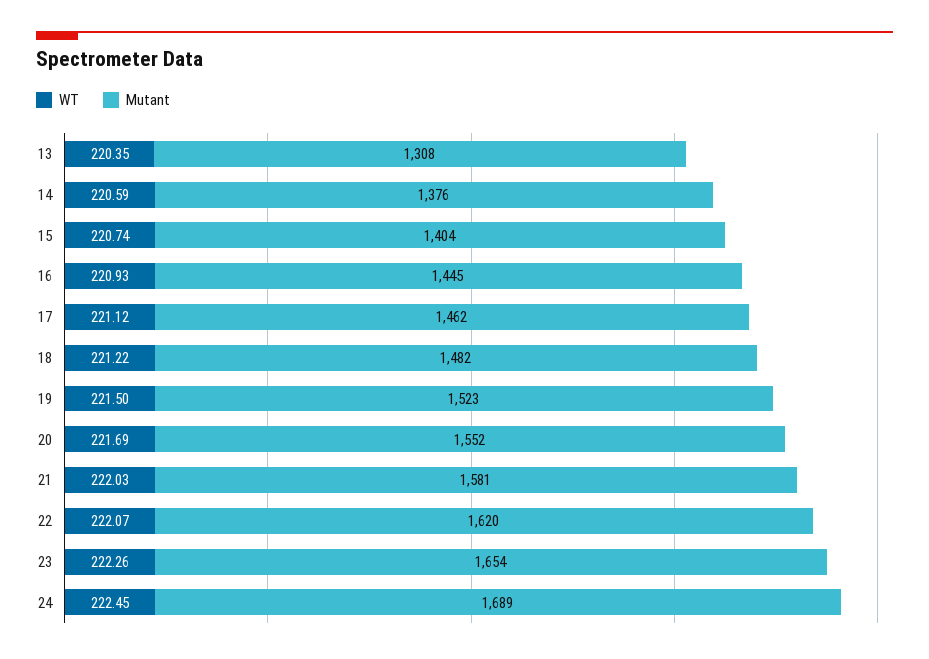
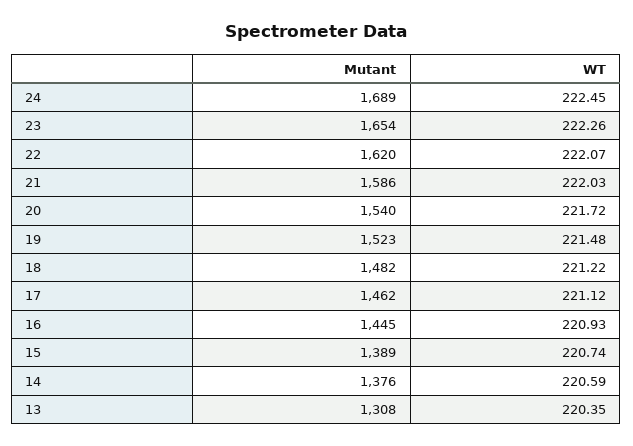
Mutant, 15: 1404 -> 1389
WT, 19: 221.5 -> 221.48
WT, 20: 221.69 -> 221.72
Mutant, 20: 1552 -> 1540
Mutant, 21: 1581 -> 1586

